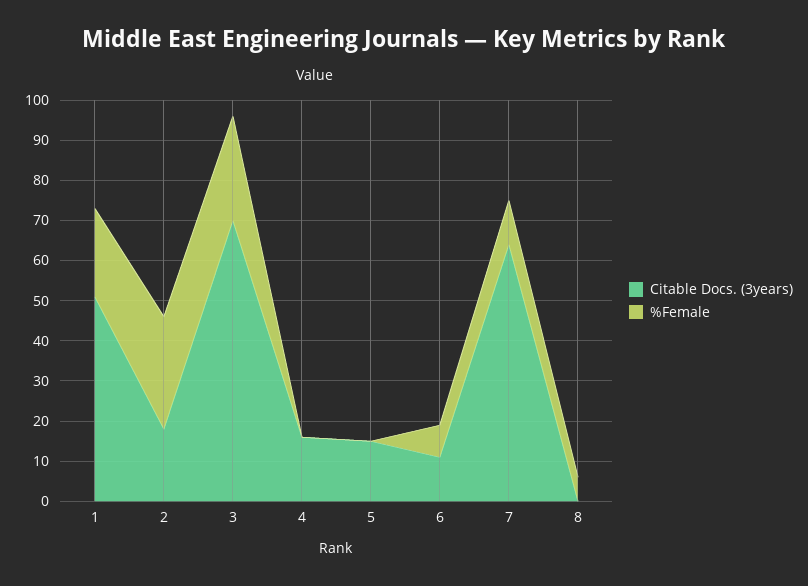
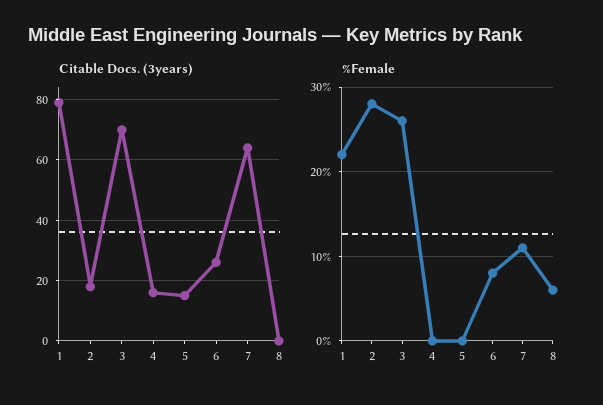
Citable Docs. (3years), 1: 50 -> 80
Citable Docs. (3years), 6: 10 -> 25

